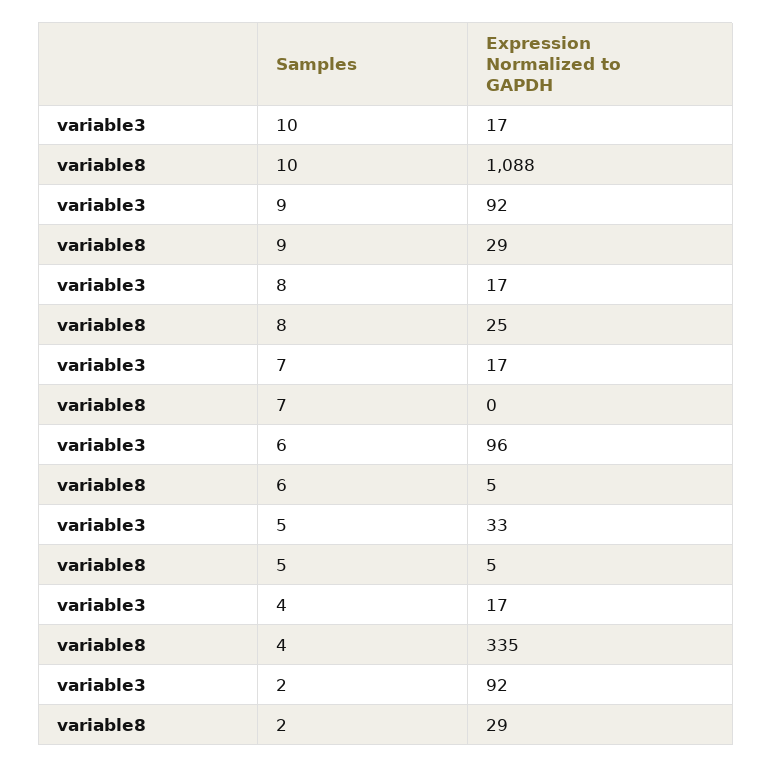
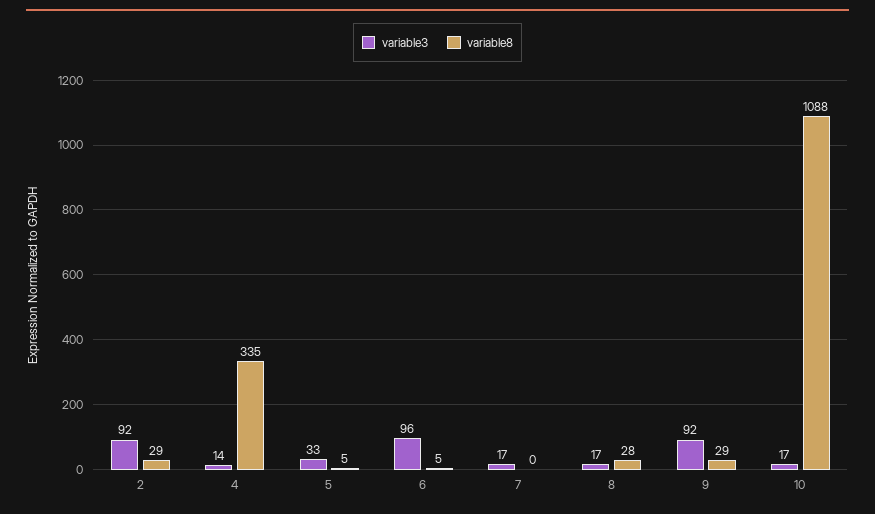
variable8, 8: 25 -> 28
variable3, 4: 17 -> 14

